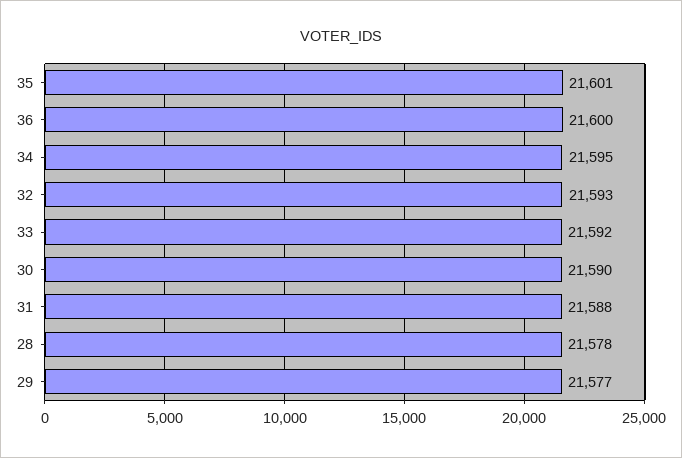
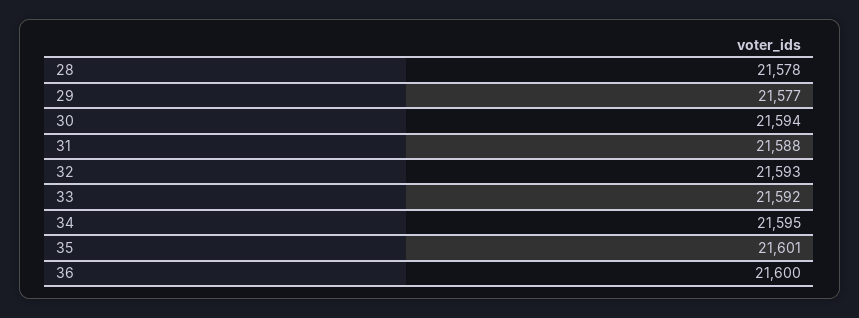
30: 21590 -> 21594

